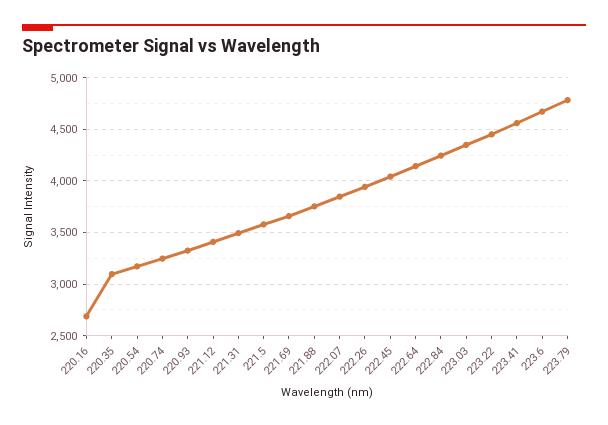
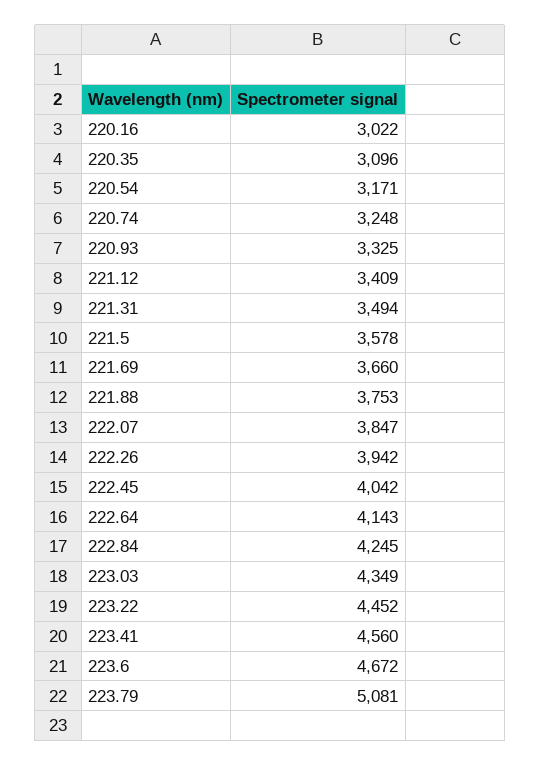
220.16: 2700 -> 3022
223.79: 4800 -> 5081

